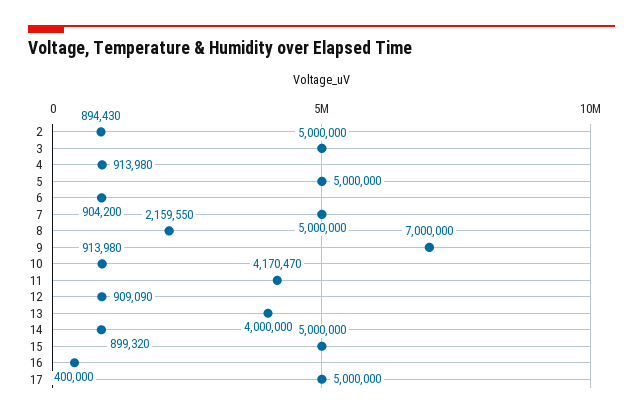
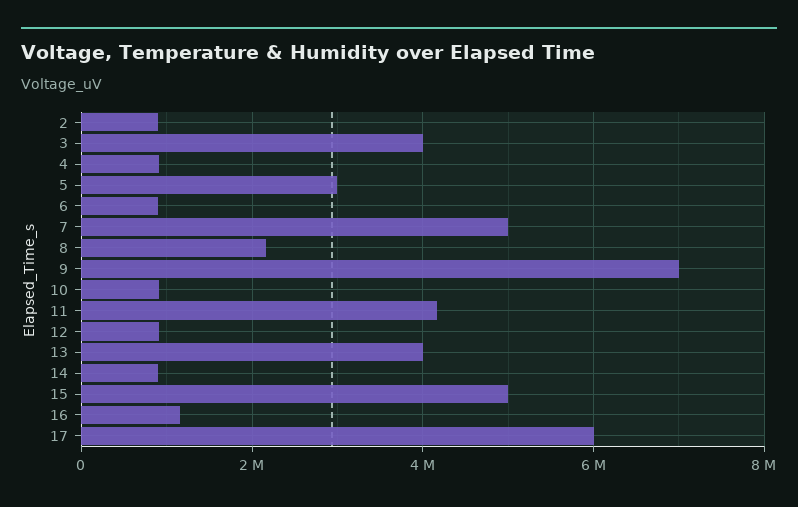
3: 5000000 -> 4000000
5: 5000000 -> 3000000
16: 400000 -> 1200000
17: 5000000 -> 6000000

